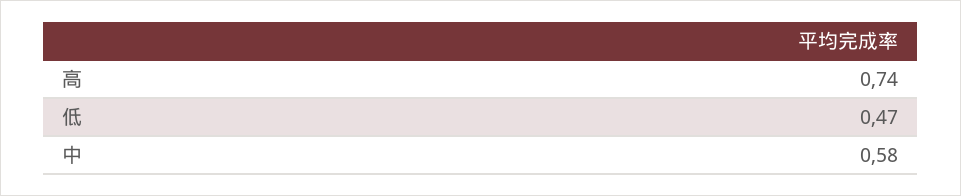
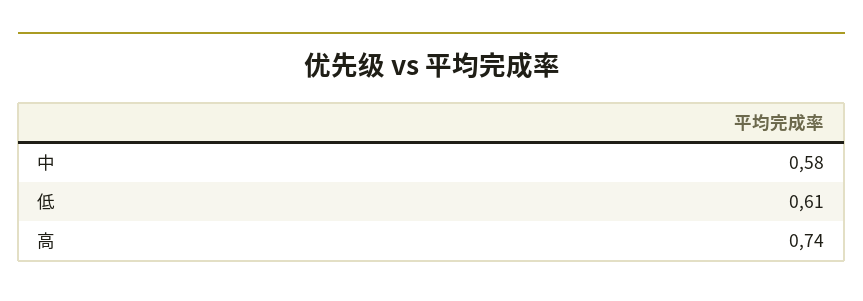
低: 0.47 -> 0.61

